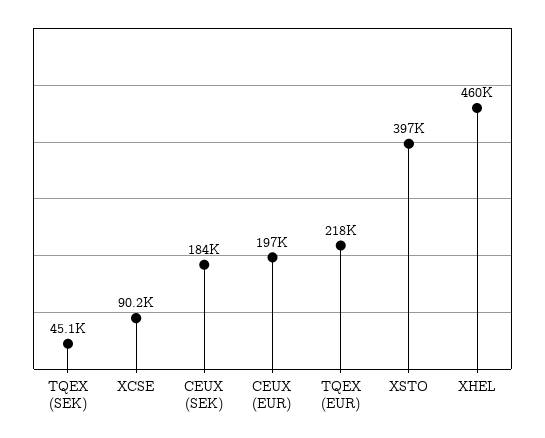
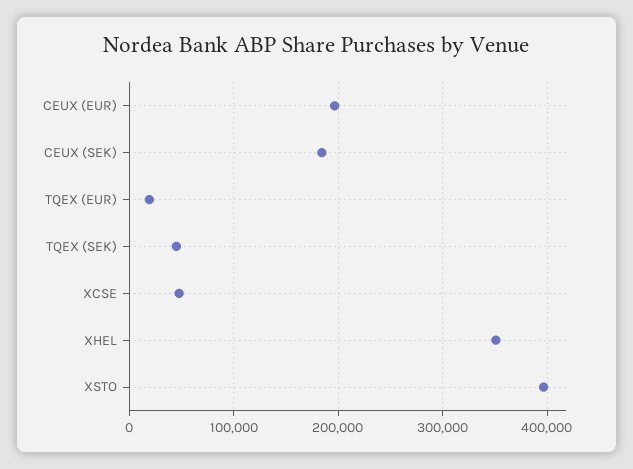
XCSE: 90200 -> 50000
TQEX (EUR): 218000 -> 20000
XHEL: 460000 -> 350000

